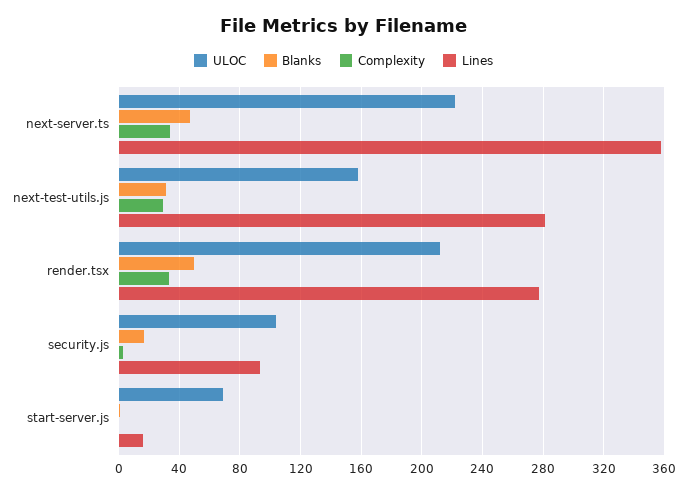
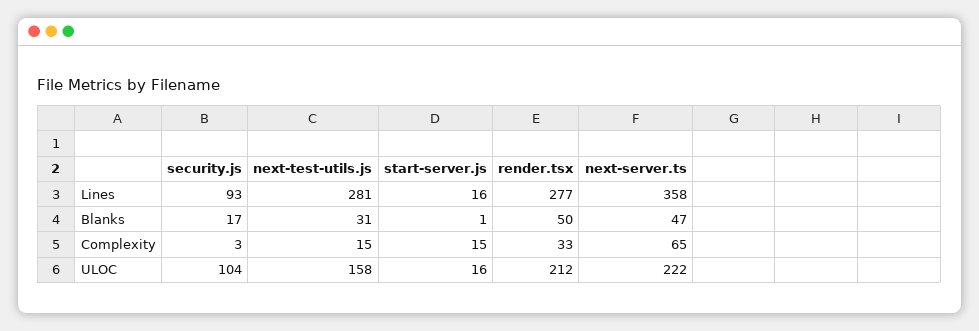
Complexity, next-server.ts: 35 -> 65
Complexity, next-test-utils.js: 30 -> 15
ULOC, start-server.js: 70 -> 16
Complexity, start-server.js: 0 -> 15

